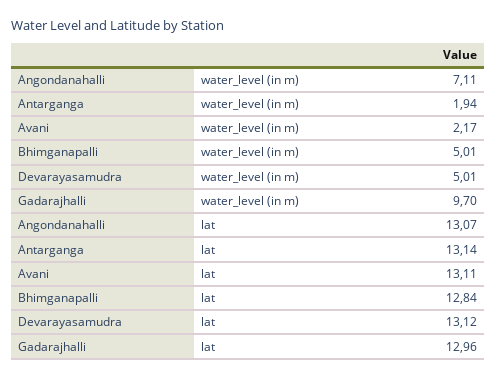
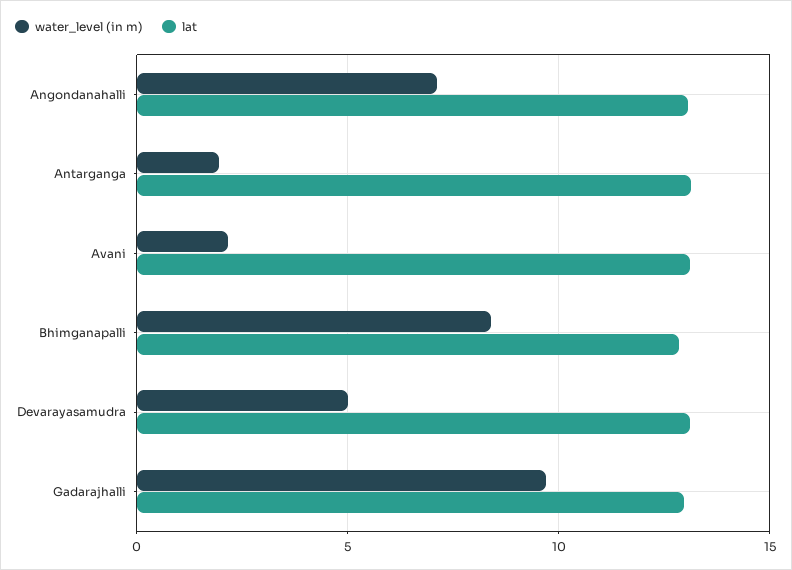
water_level (in m), Bhimganapalli: 5.01 -> 8.5

